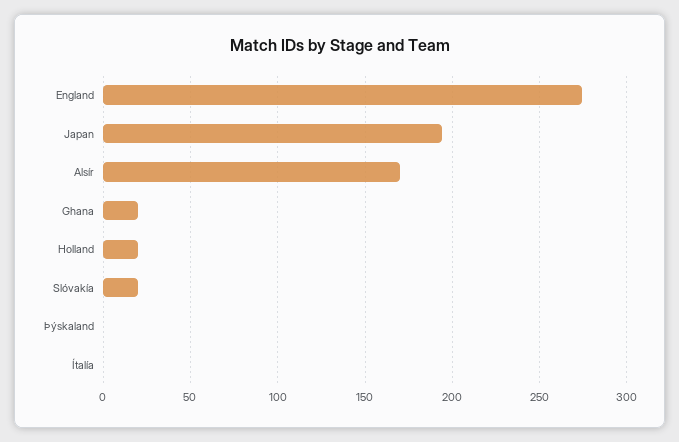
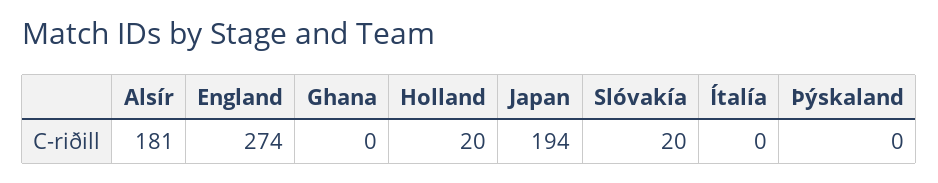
Alsír: 170 -> 181
Ghana: 20 -> 0

